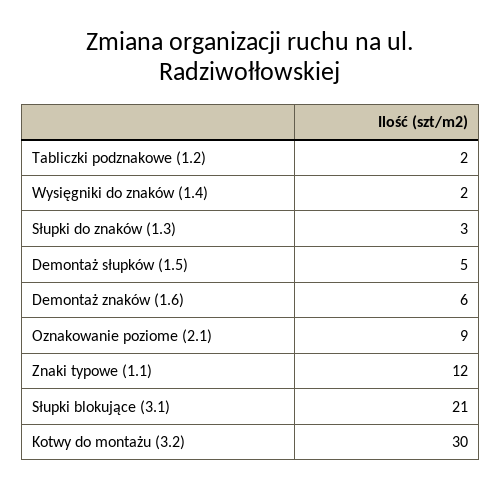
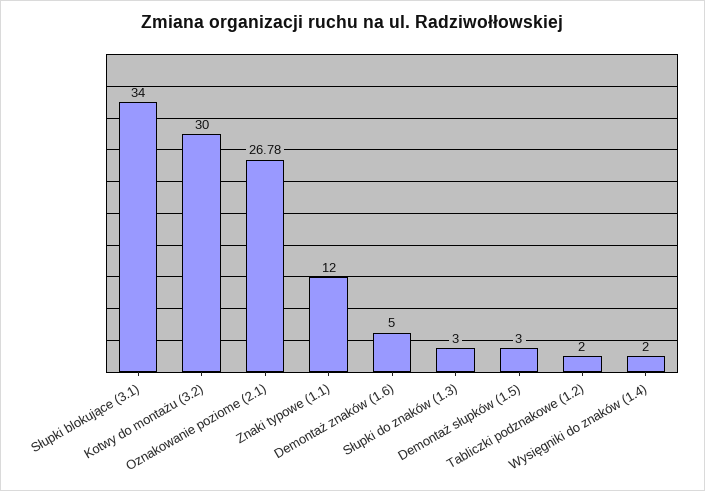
Demontaż słupków (1.5): 5 -> 3
Demontaż znaków (1.6): 6 -> 5
Oznakowanie poziome (2.1): 9 -> 26.78
Słupki blokujące (3.1): 21 -> 34

